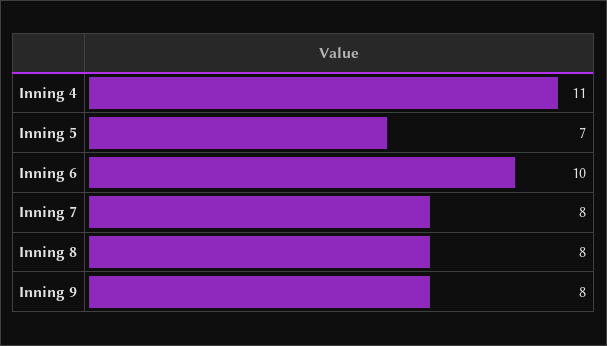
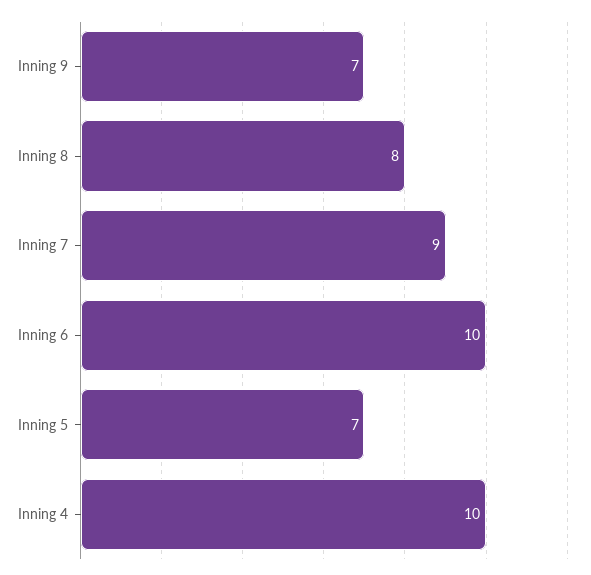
Inning 4: 11 -> 10
Inning 7: 8 -> 9
Inning 9: 8 -> 7

